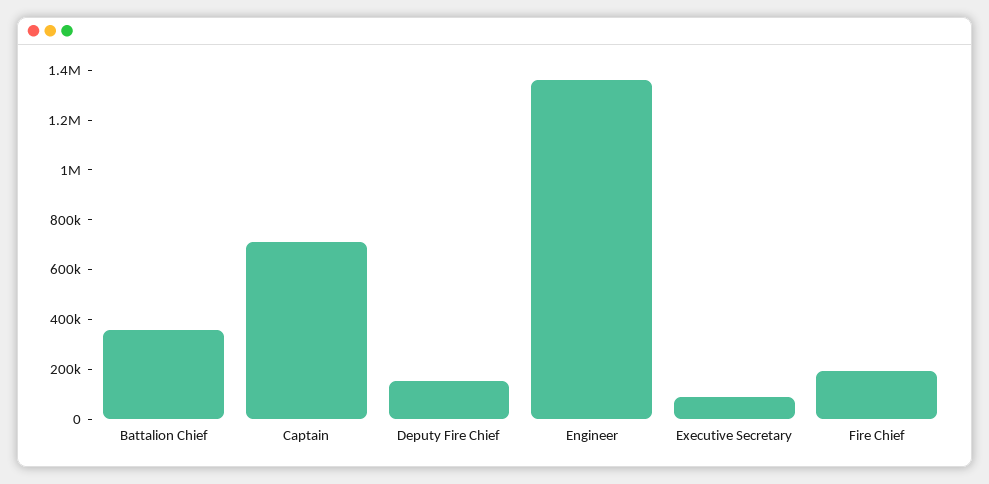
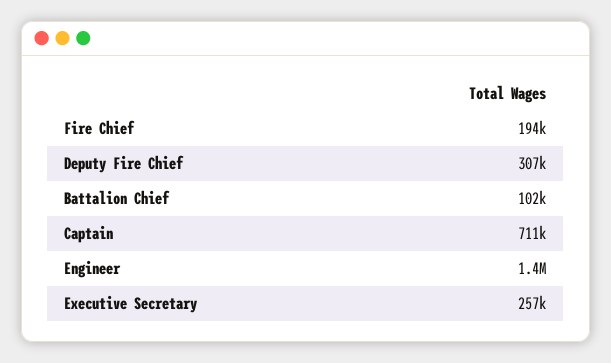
Battalion Chief: 350000 -> 102000
Deputy Fire Chief: 150000 -> 307000
Executive Secretary: 100000 -> 257000

